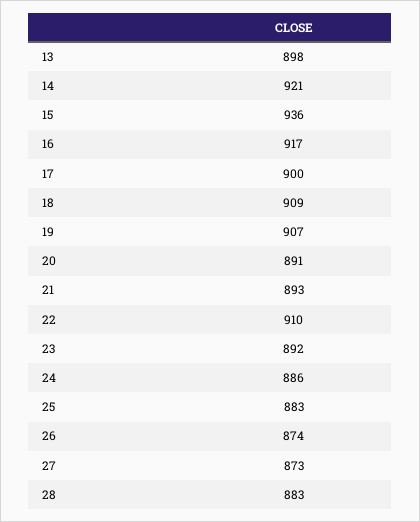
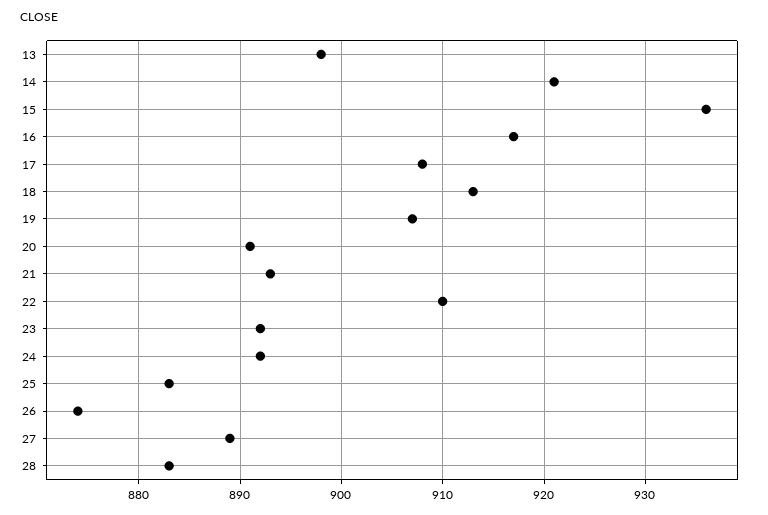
17: 900 -> 908
18: 909 -> 913
24: 886 -> 892
27: 873 -> 889

